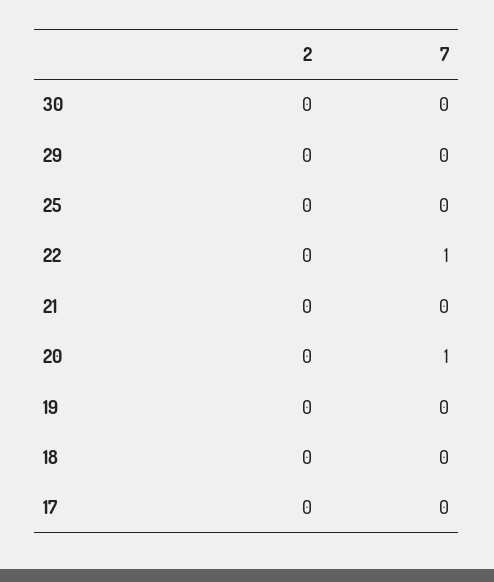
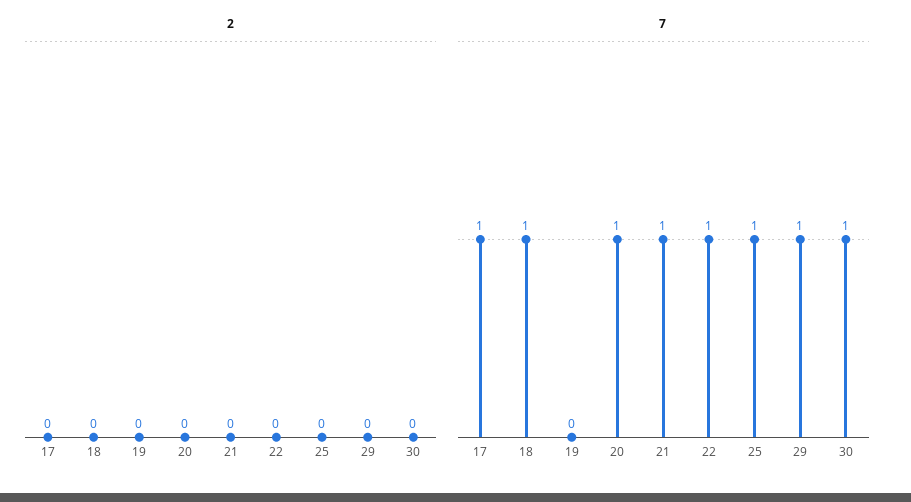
7, 30: 0 -> 1
7, 29: 0 -> 1
7, 25: 0 -> 1
7, 21: 0 -> 1
7, 18: 0 -> 1
7, 17: 0 -> 1

